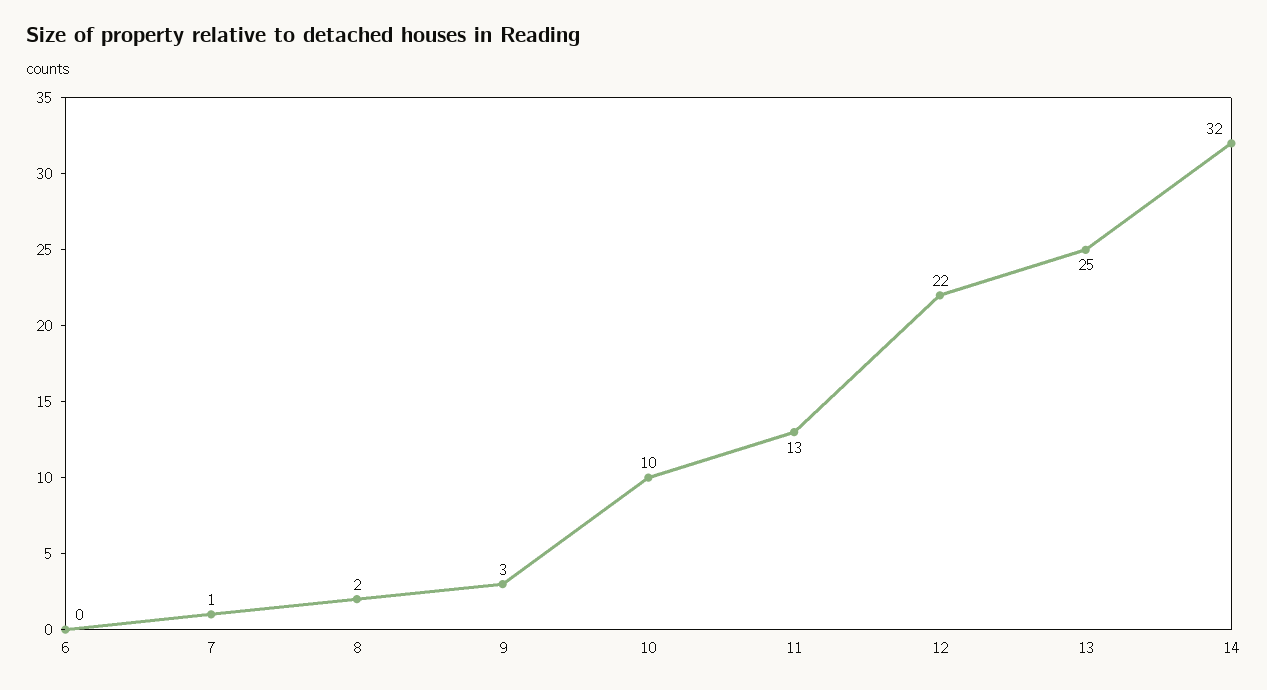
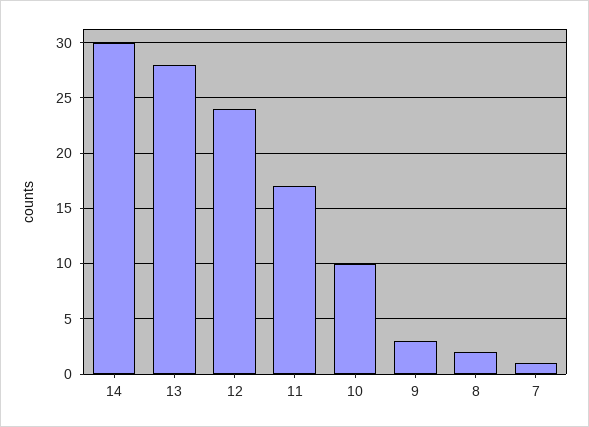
6: 0 -> none
11: 13 -> 17
12: 22 -> 24
13: 25 -> 28
14: 32 -> 30

